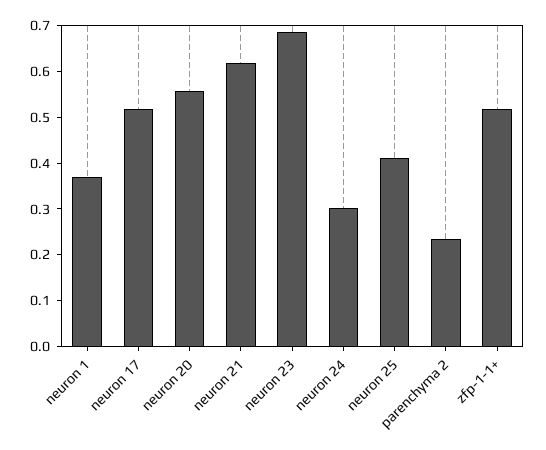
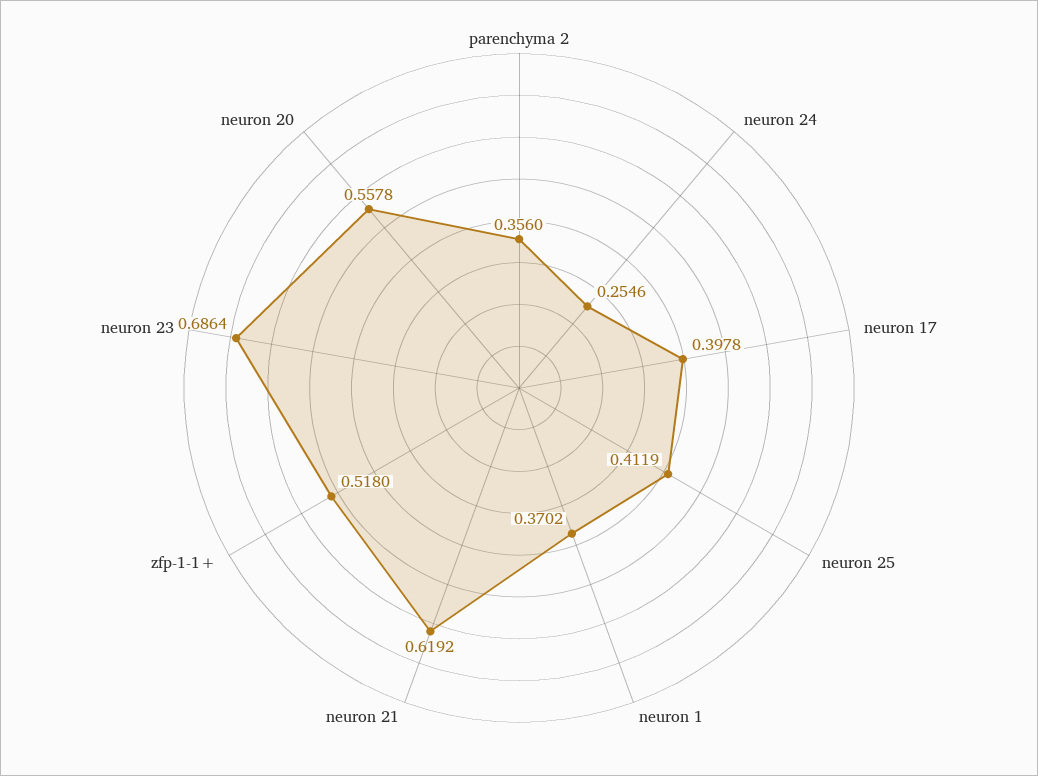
neuron 17: 0.52 -> 0.3978
neuron 24: 0.3 -> 0.2546
parenchyma 2: 0.24 -> 0.356

